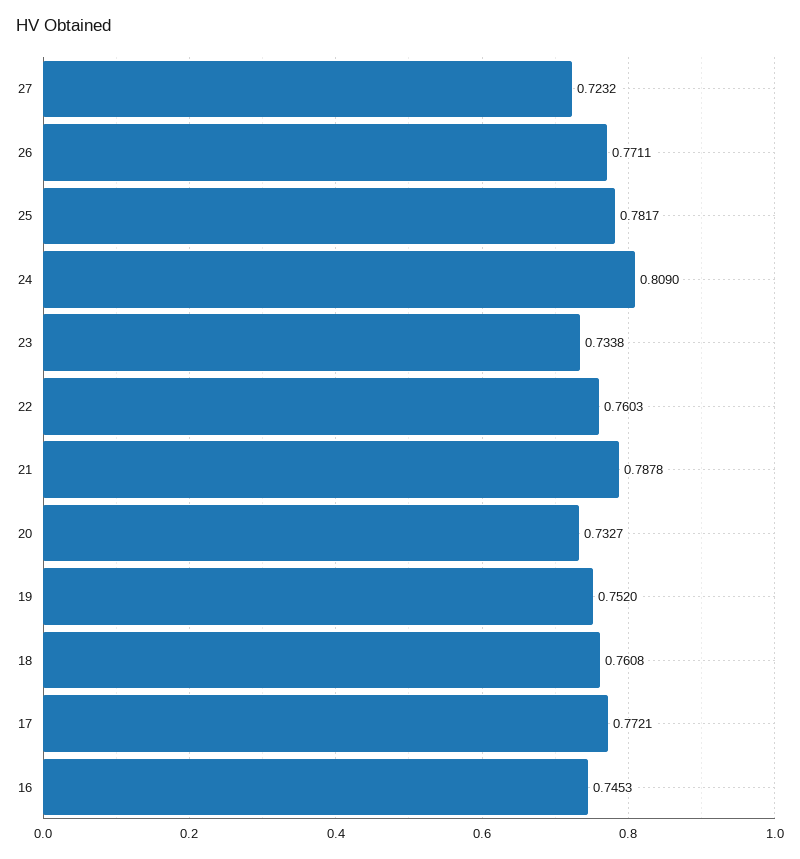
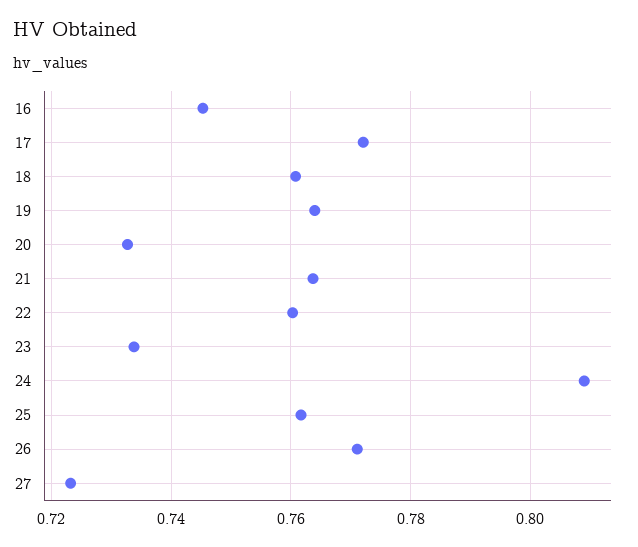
25: 0.7817 -> 0.762
21: 0.7878 -> 0.764
19: 0.752 -> 0.764

